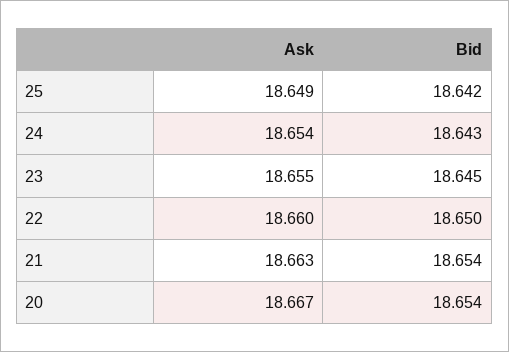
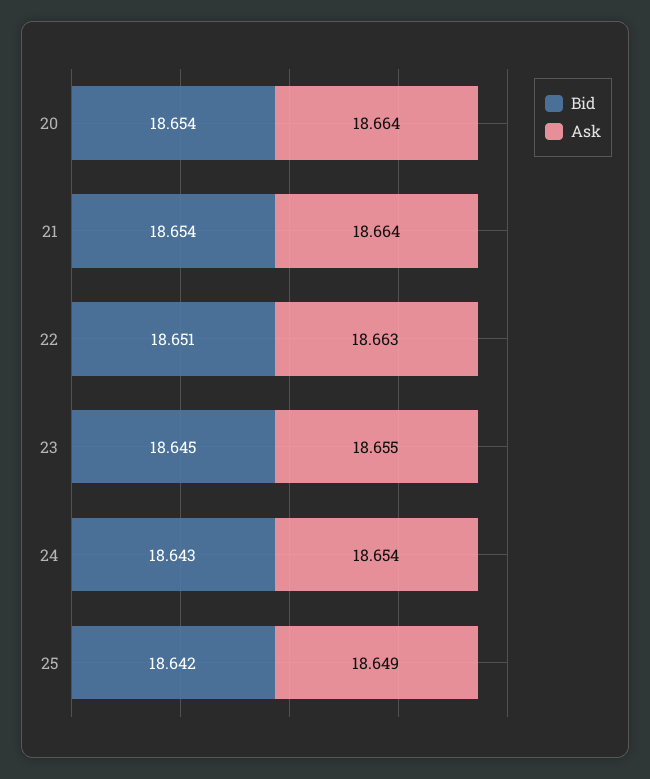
Ask, 22: 18.66 -> 18.663
Bid, 22: 18.65 -> 18.651
Ask, 21: 18.663 -> 18.664
Ask, 20: 18.667 -> 18.664

